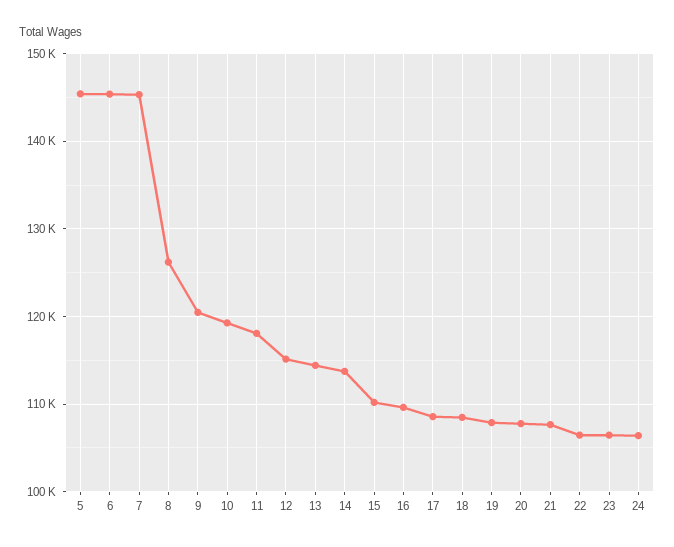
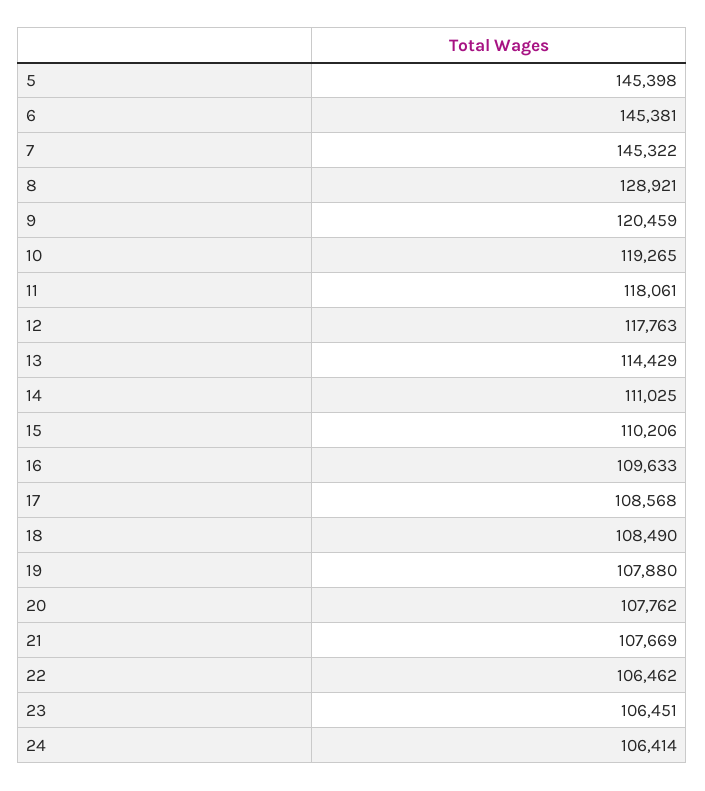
8: 126000 -> 128921
12: 115000 -> 117763
14: 114000 -> 111025

